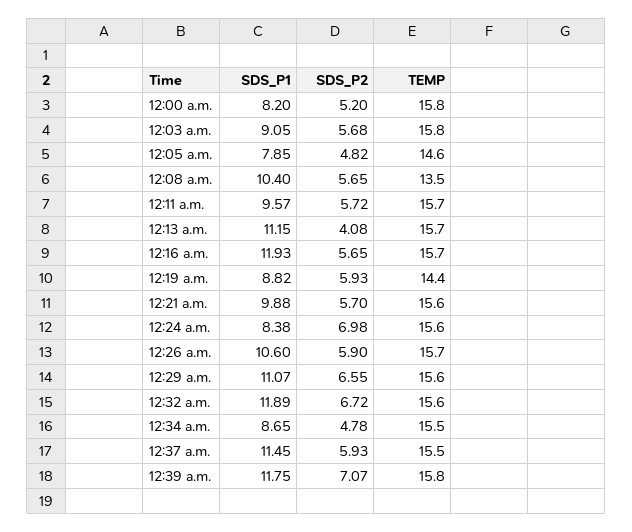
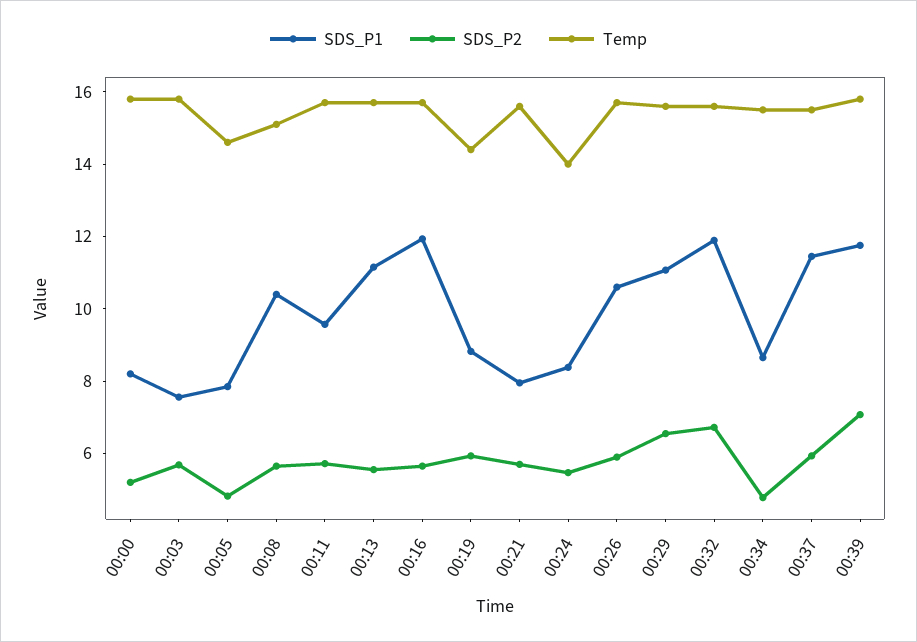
SDS_P1, 12:03 a.m.: 9.05 -> 7.5
TEMP, 12:08 a.m.: 13.5 -> 15
SDS_P2, 12:13 a.m.: 4.08 -> 5.5
SDS_P1, 12:21 a.m.: 9.88 -> 8
SDS_P2, 12:24 a.m.: 6.98 -> 5.5
TEMP, 12:24 a.m.: 15.6 -> 14

